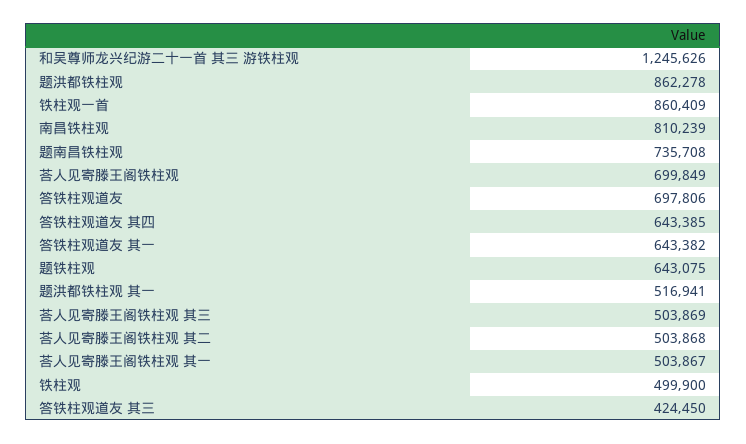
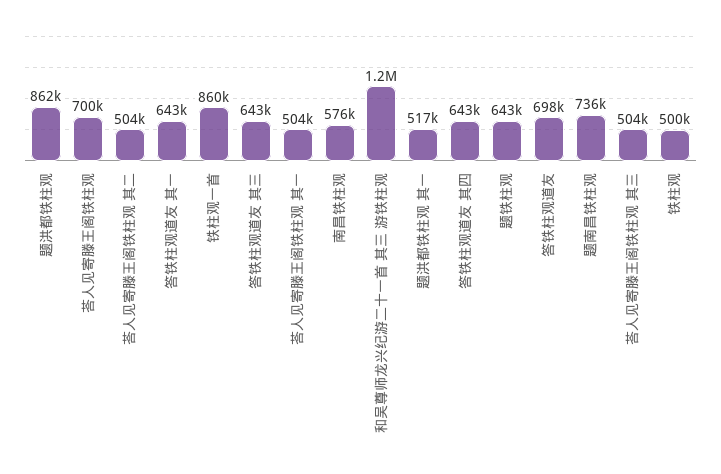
南昌铁柱观: 810239 -> 576000
答铁柱观道友 其三: 424450 -> 643000

